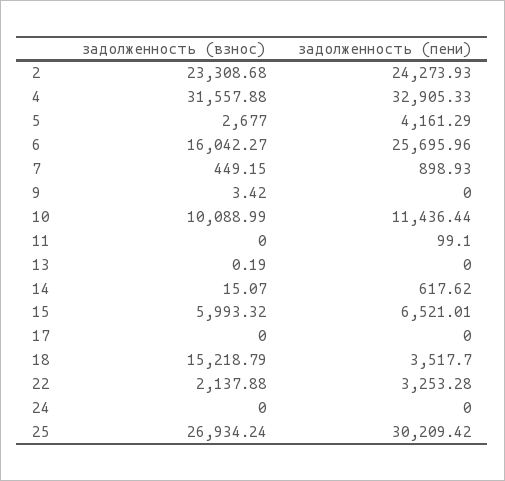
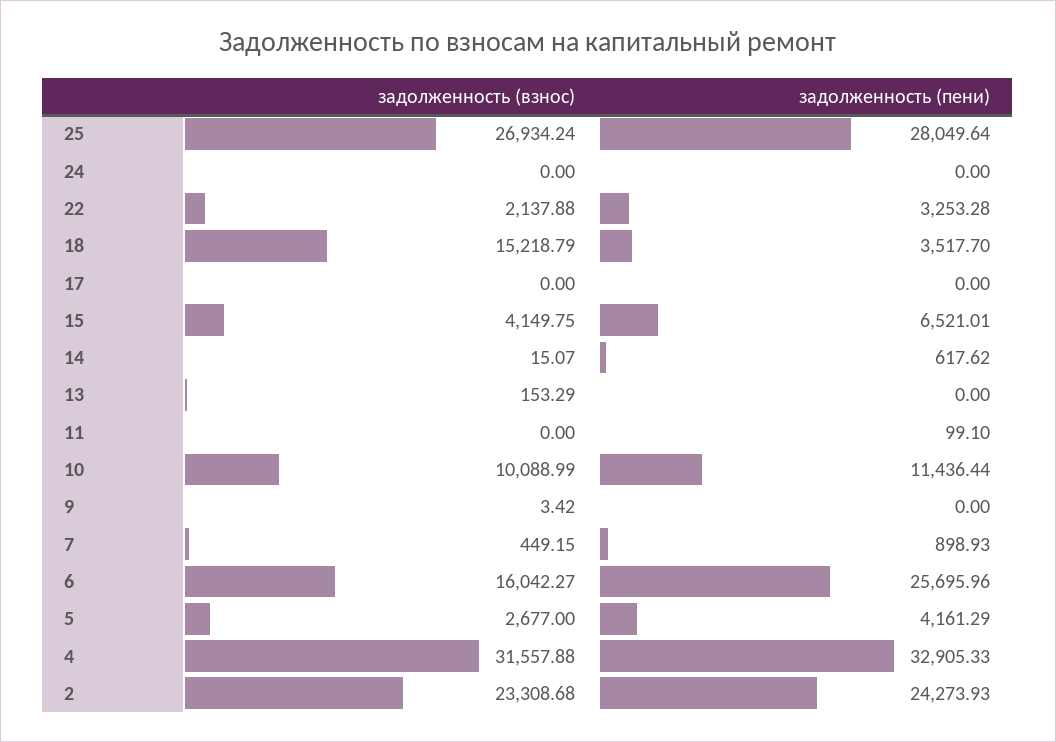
задолженность (взнос), 13: 0.19 -> 153.29
задолженность (взнос), 15: 5993.32 -> 4149.75
задолженность (пени), 25: 30209.42 -> 28049.64

